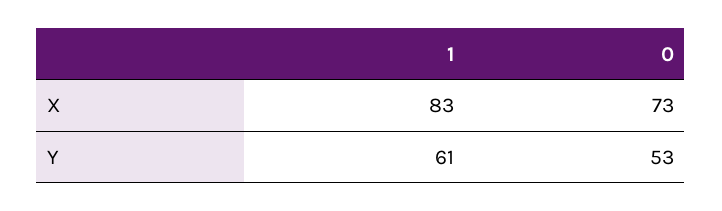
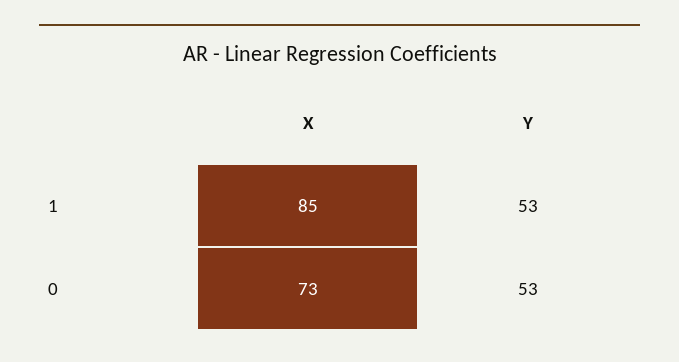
1, X: 83 -> 85
1, Y: 61 -> 53

